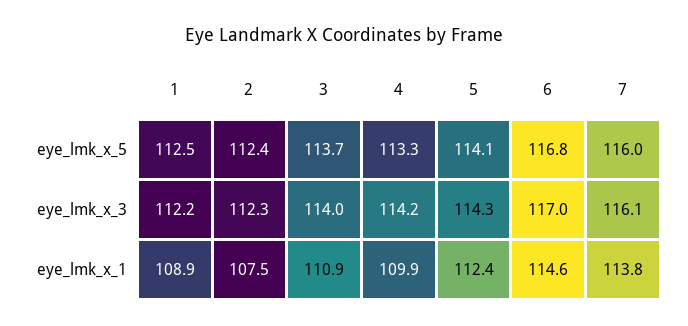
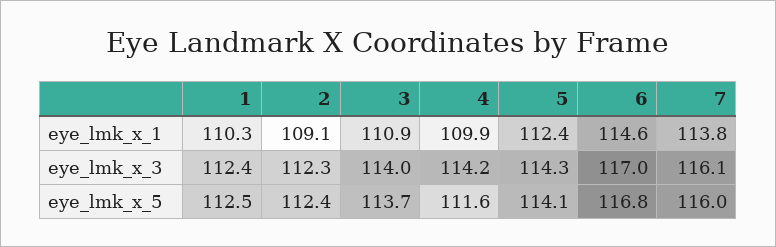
4, eye_lmk_x_5: 113.3 -> 111.6
1, eye_lmk_x_3: 112.2 -> 112.4
1, eye_lmk_x_1: 108.9 -> 110.3
2, eye_lmk_x_1: 107.5 -> 109.1

